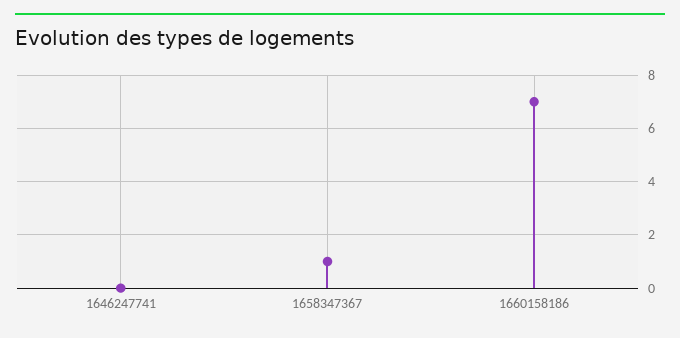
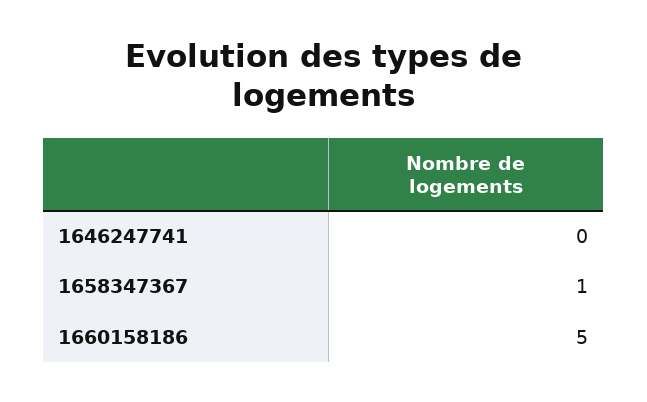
1660158186: 7 -> 5

